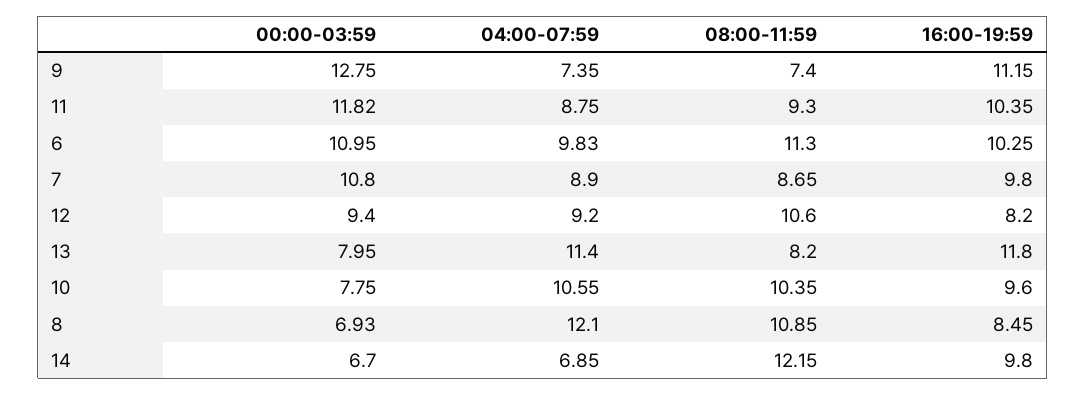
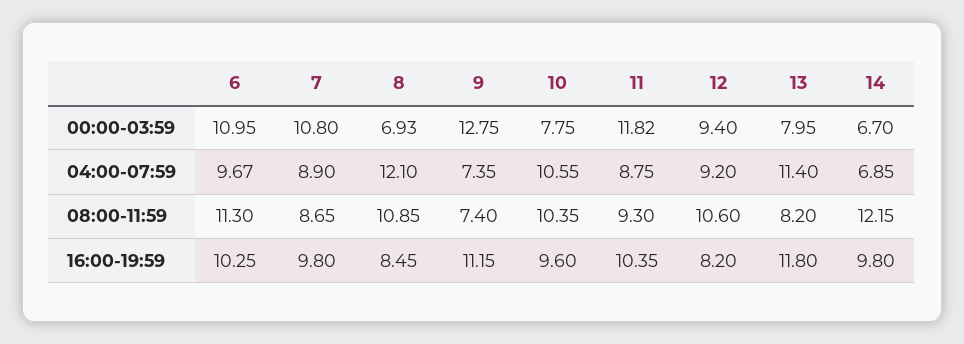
04:00-07:59, 6: 9.83 -> 9.67

